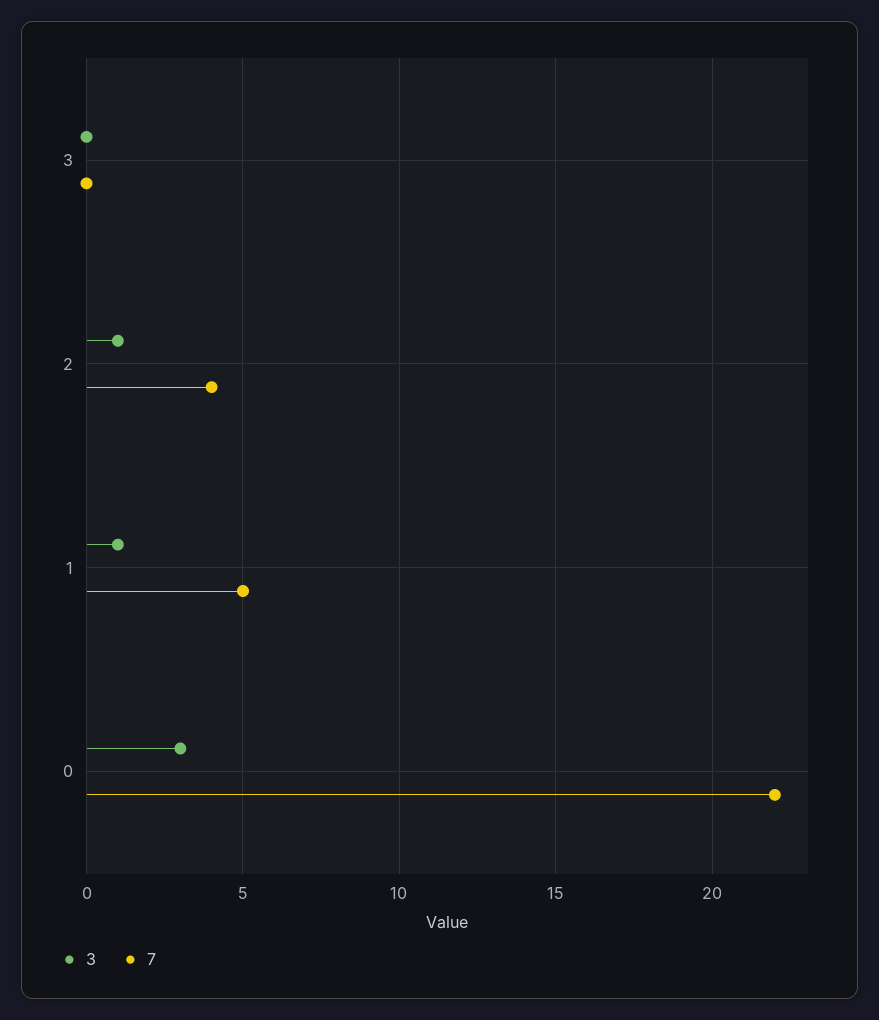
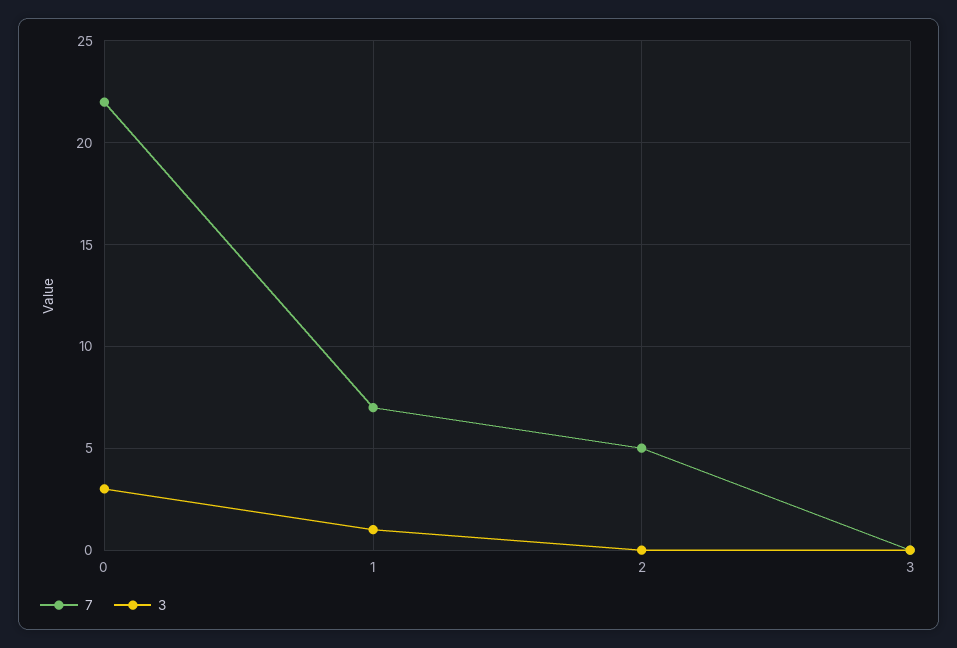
3, 2: 1 -> 0
7, 2: 4 -> 5
7, 1: 5 -> 7

